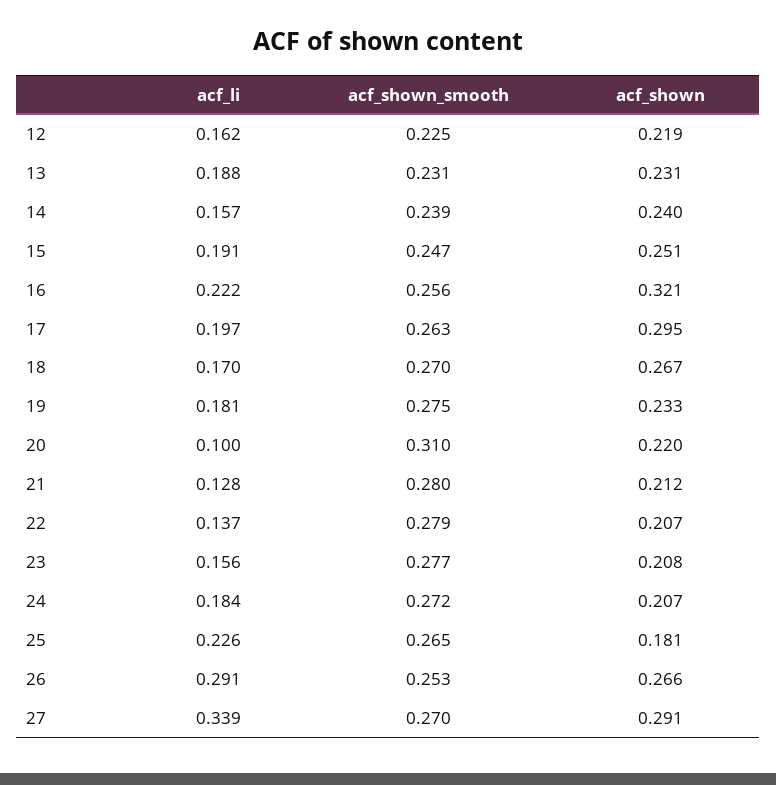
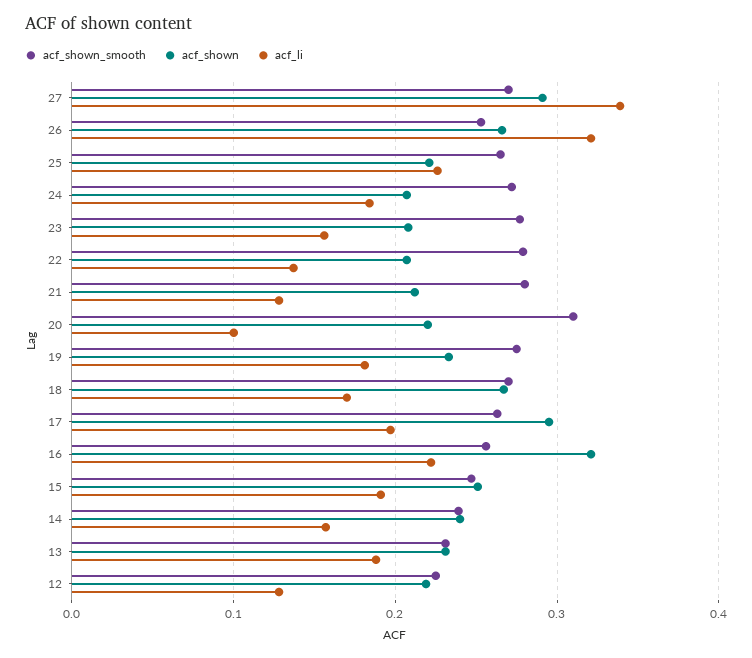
acf_li, 12: 0.162 -> 0.13
acf_shown, 25: 0.181 -> 0.22
acf_li, 26: 0.291 -> 0.32

